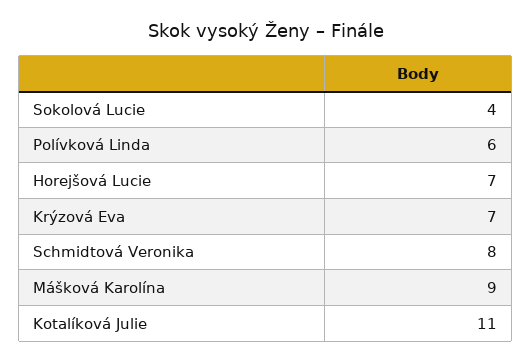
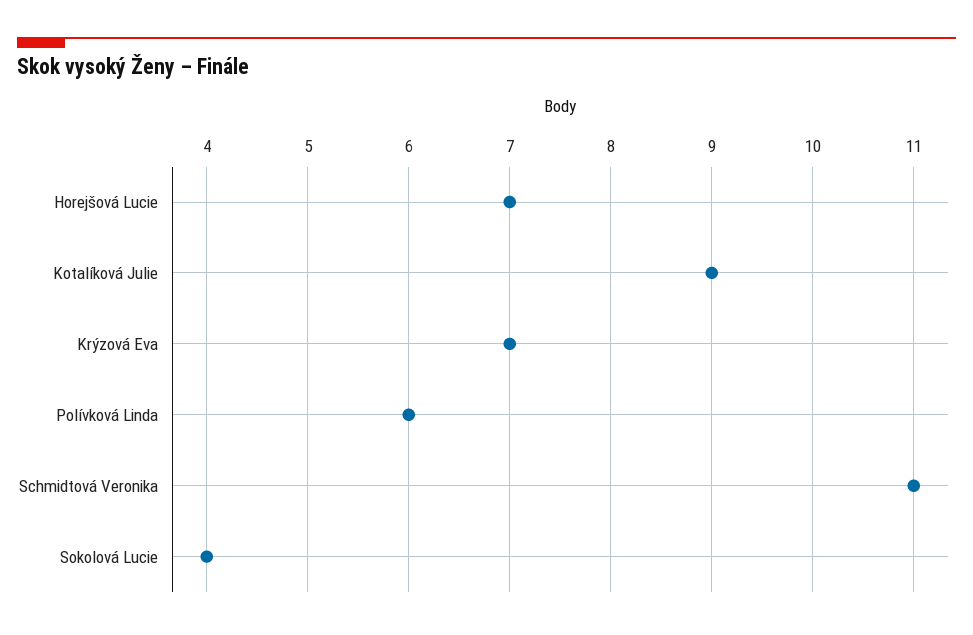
Schmidtová Veronika: 8 -> 11
Mášková Karolína: 9 -> none
Kotalíková Julie: 11 -> 9

